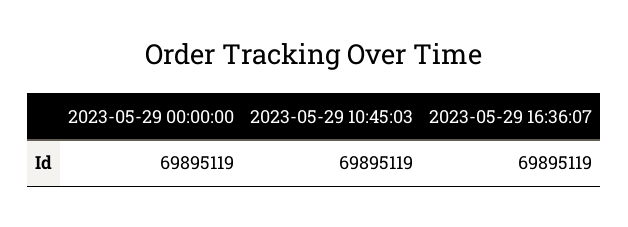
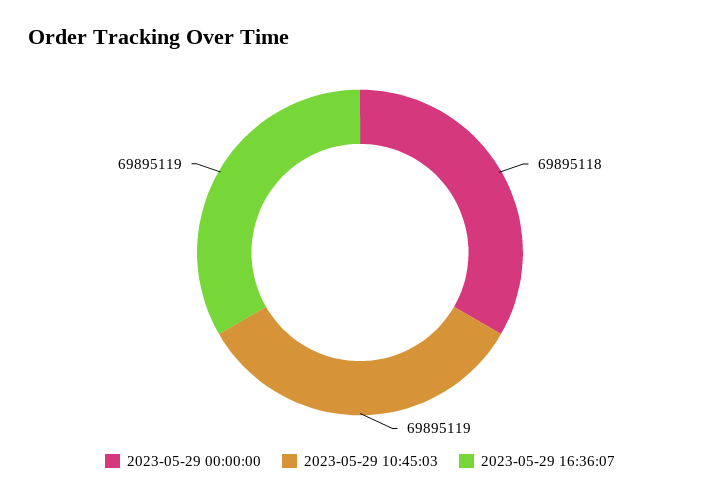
2023-05-29 00:00:00: 69895119 -> 69895118

